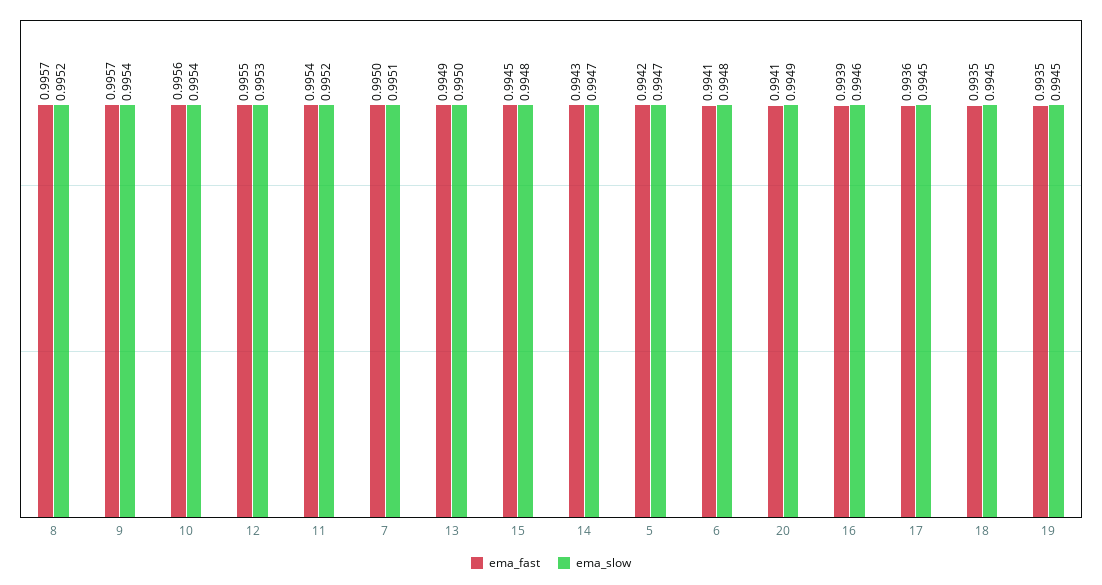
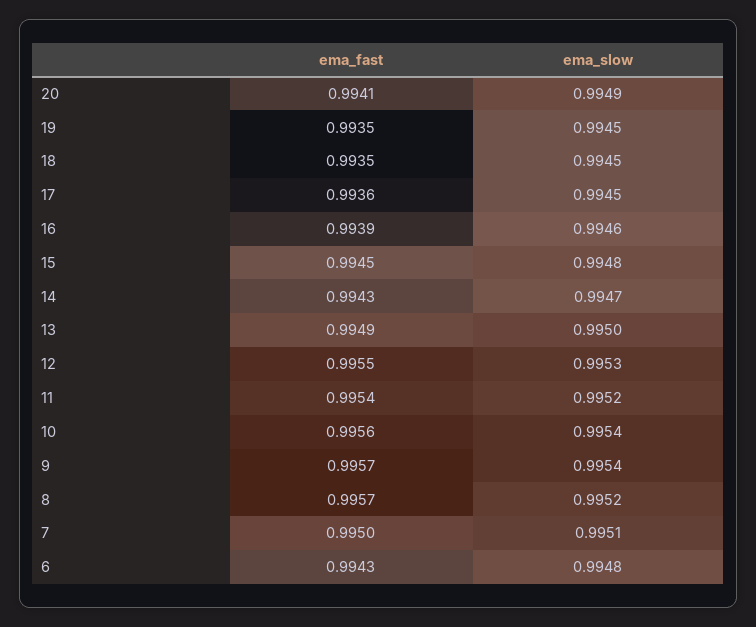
ema_fast, 5: 0.9942 -> none
ema_slow, 5: 0.9947 -> none
ema_fast, 6: 0.9941 -> 0.9943

